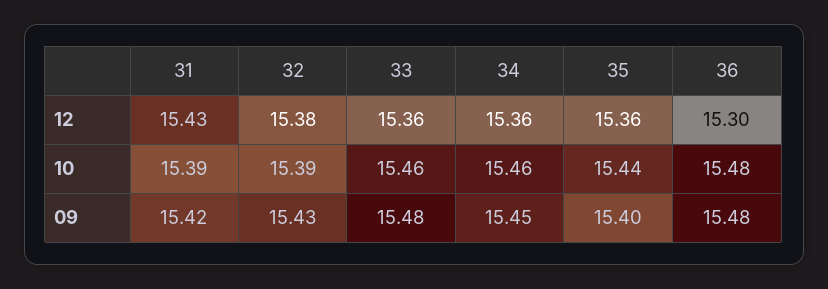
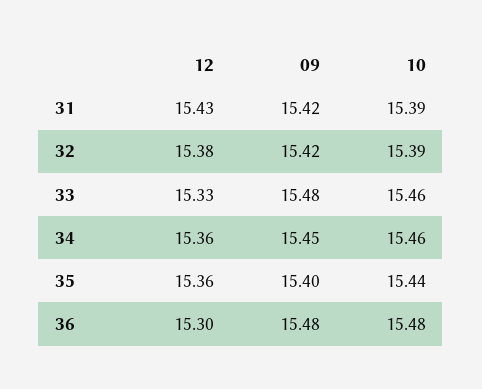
33, 12: 15.36 -> 15.33
32, 09: 15.43 -> 15.42

